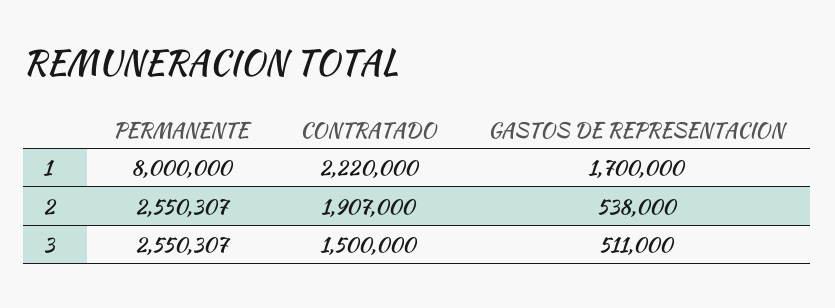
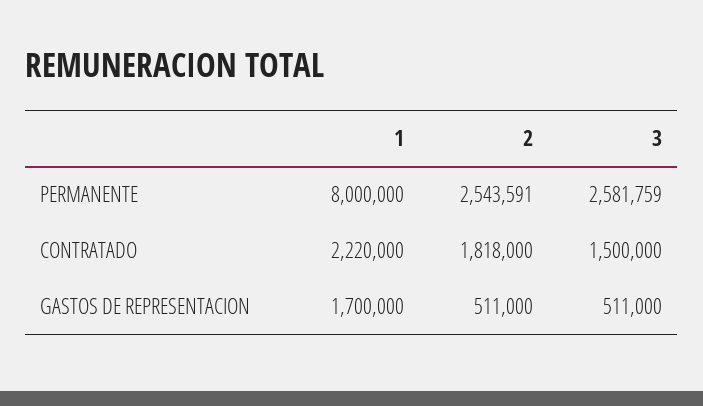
PERMANENTE, 2: 2550307 -> 2543591
CONTRATADO, 2: 1907000 -> 1818000
GASTOS DE REPRESENTACION, 2: 538000 -> 511000
PERMANENTE, 3: 2550307 -> 2581759

